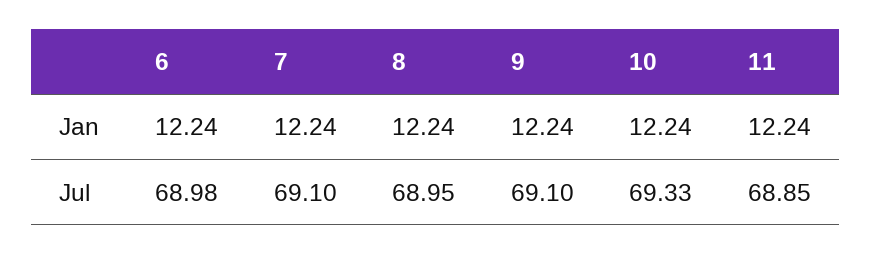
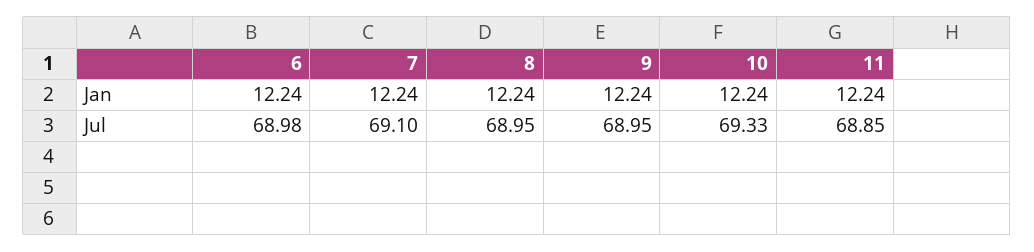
9, Jul: 69.1 -> 68.95

